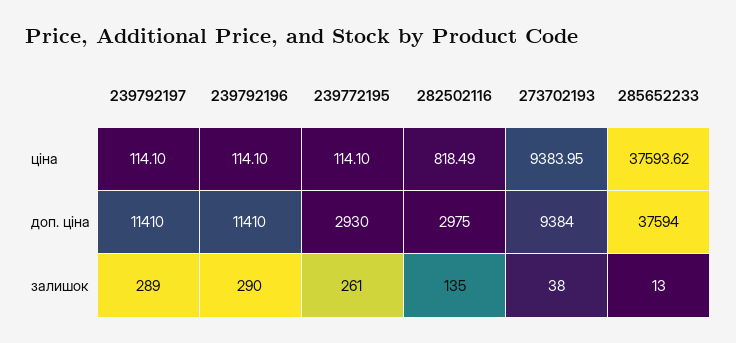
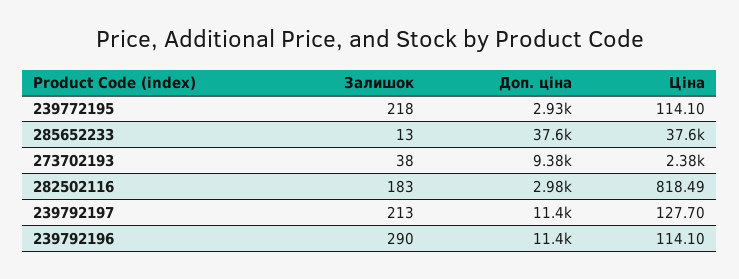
239792197, ціна: 114.1 -> 127.7
273702193, ціна: 9383.95 -> 2380
239792197, залишок: 289 -> 213
239772195, залишок: 261 -> 218
282502116, залишок: 135 -> 183

